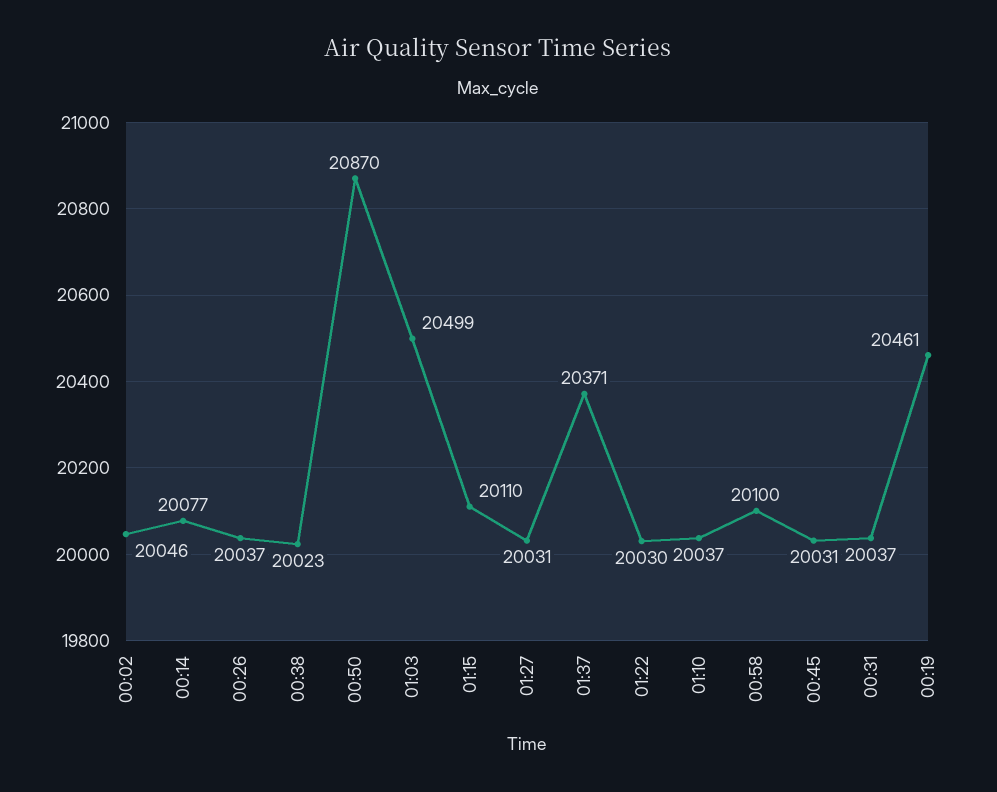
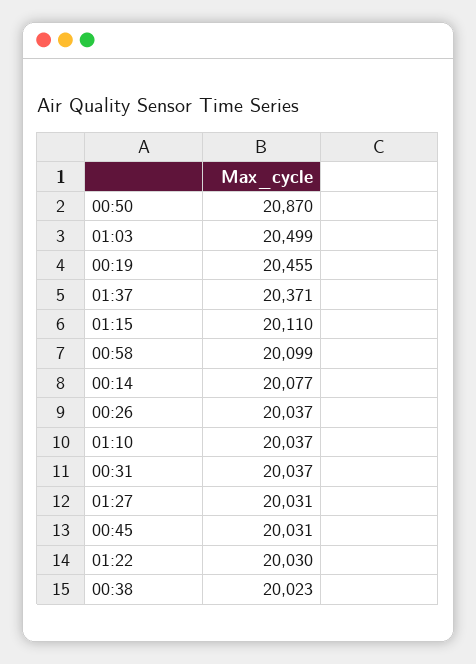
00:02: 20046 -> none
00:58: 20100 -> 20099
00:19: 20461 -> 20455

